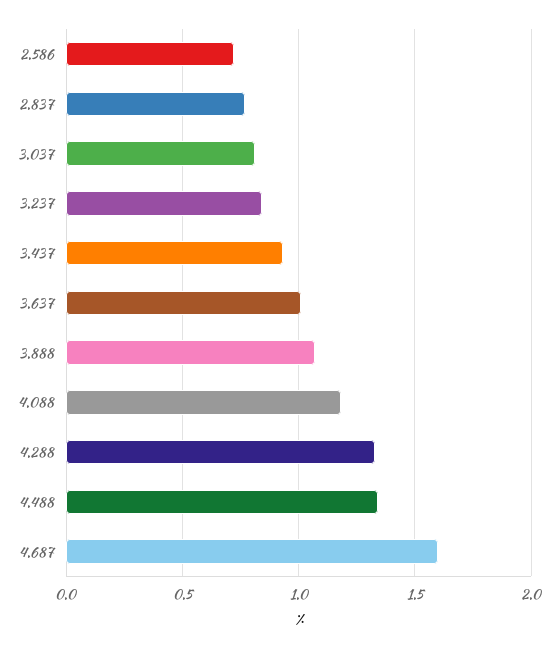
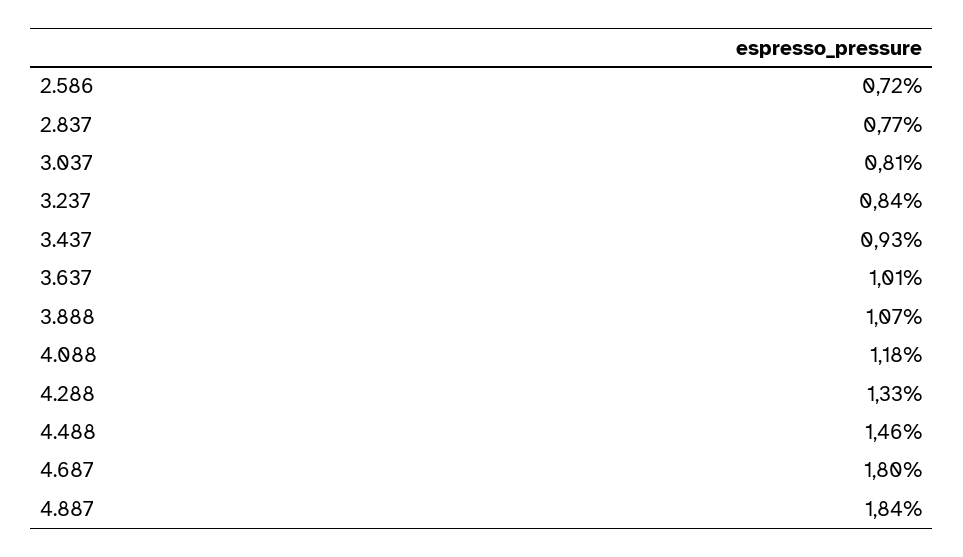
4.488: 1.35 -> 1.46
4.687: 1.6 -> 1.8
4.887: none -> 1.84

